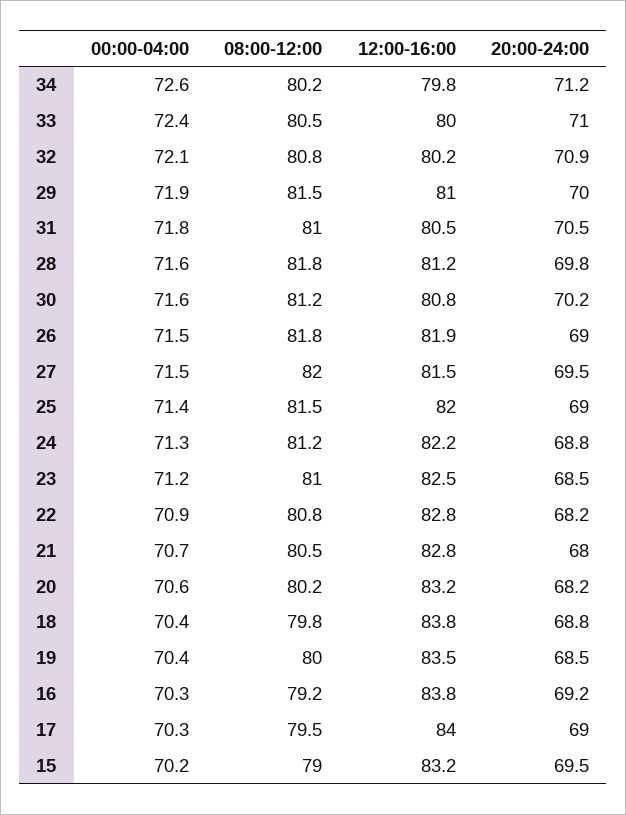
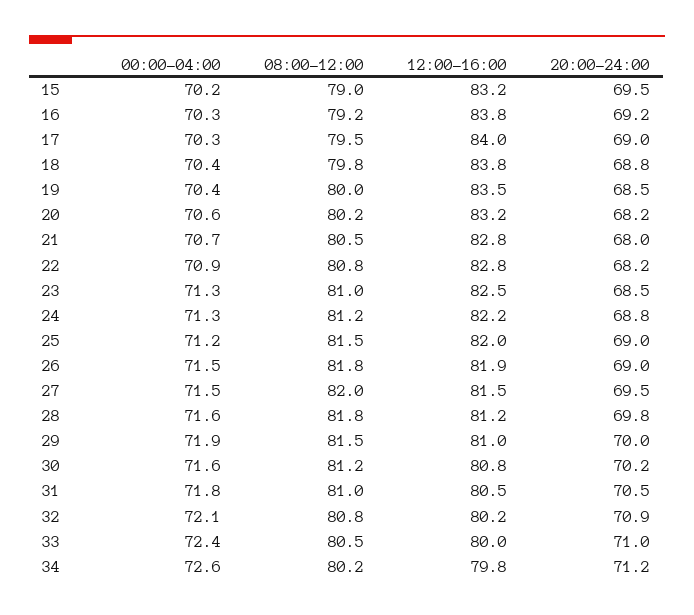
00:00-04:00, 25: 71.4 -> 71.2
00:00-04:00, 23: 71.2 -> 71.3

